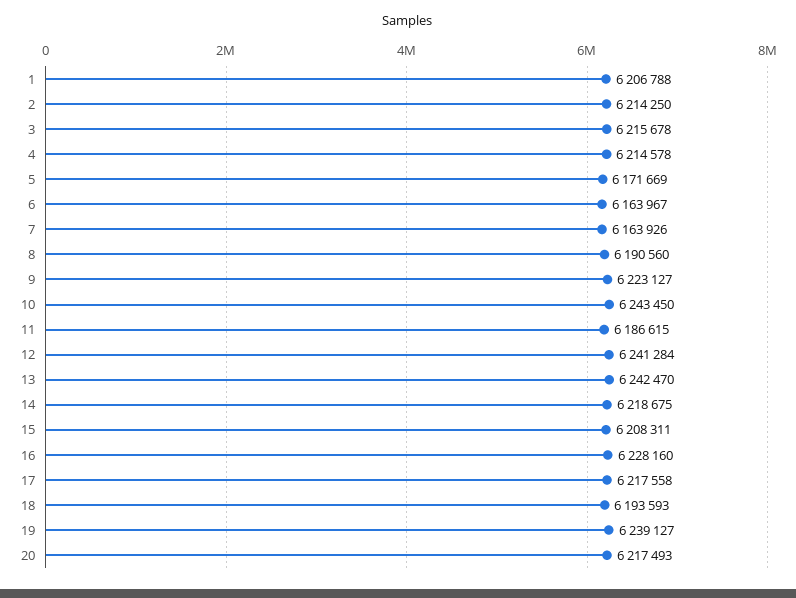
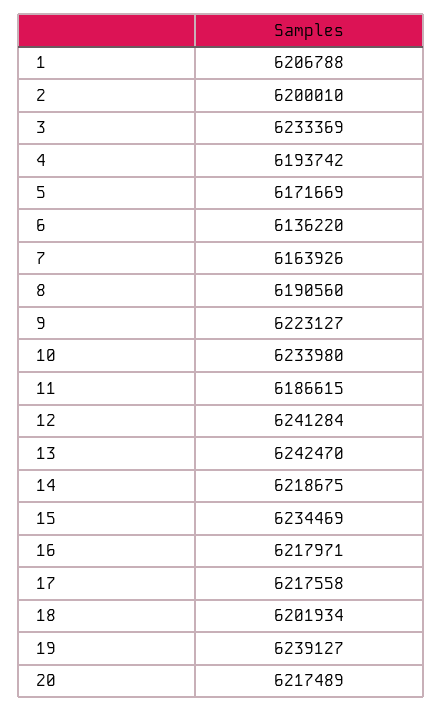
2: 6214250 -> 6200010
3: 6215678 -> 6233369
4: 6214578 -> 6193742
6: 6163967 -> 6136220
10: 6243450 -> 6233980
15: 6208311 -> 6234469
16: 6228160 -> 6217971
18: 6193593 -> 6201934
20: 6217493 -> 6217489

